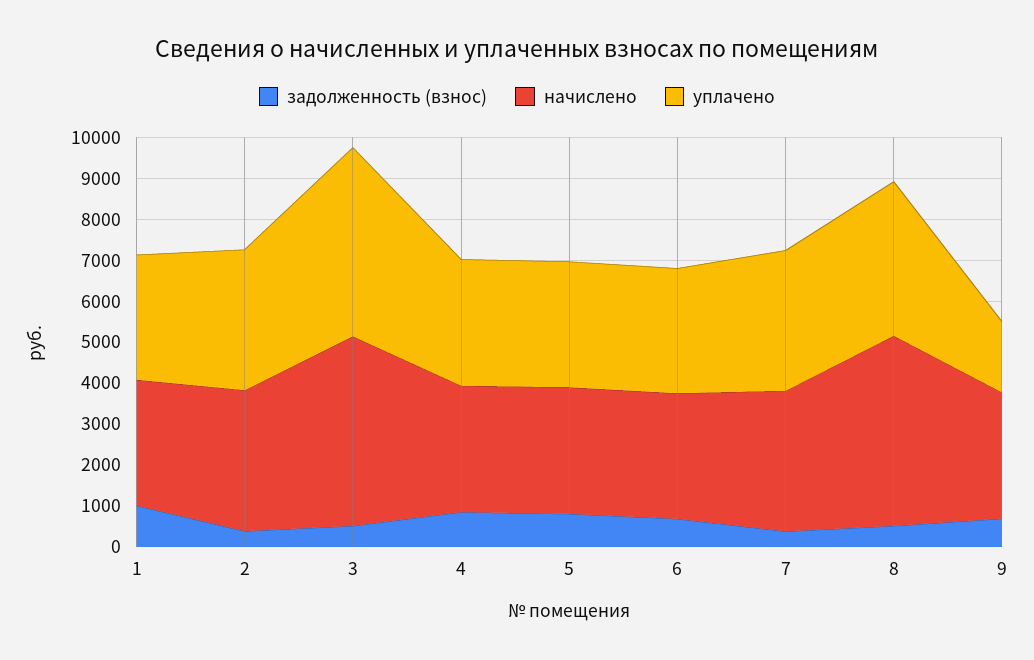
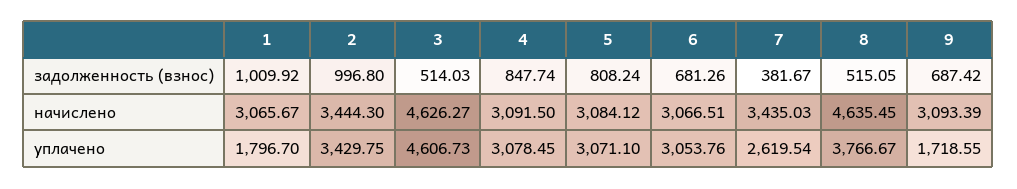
уплачено, 1: 3000 -> 1796.7
задолженность (взнос), 2: 400 -> 996.8
уплачено, 7: 3400 -> 2619.54

